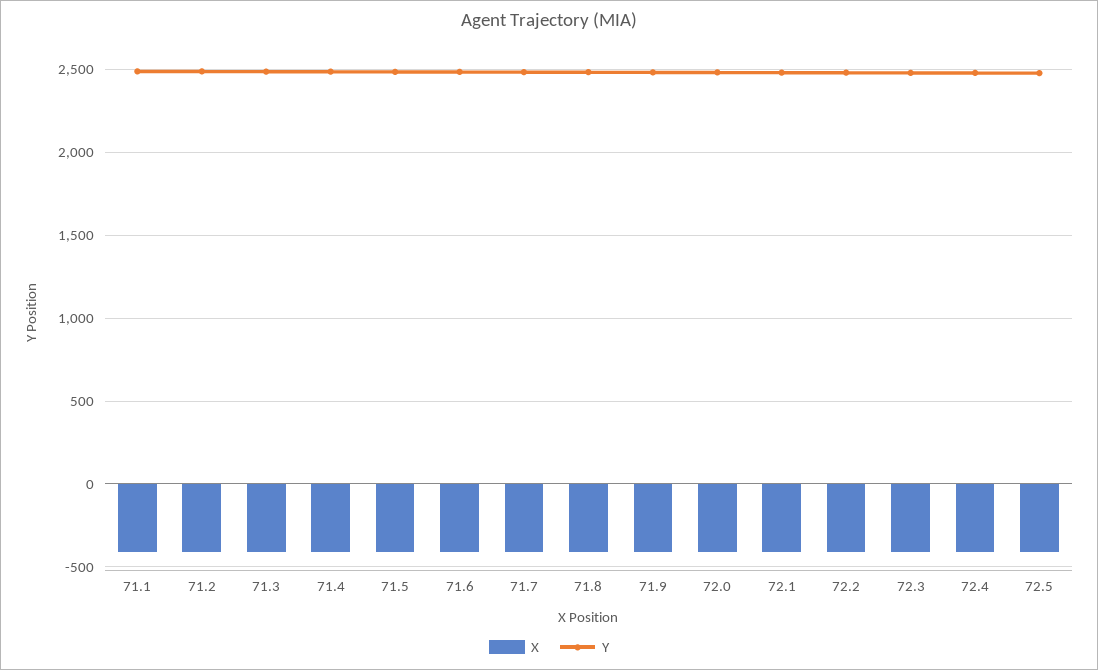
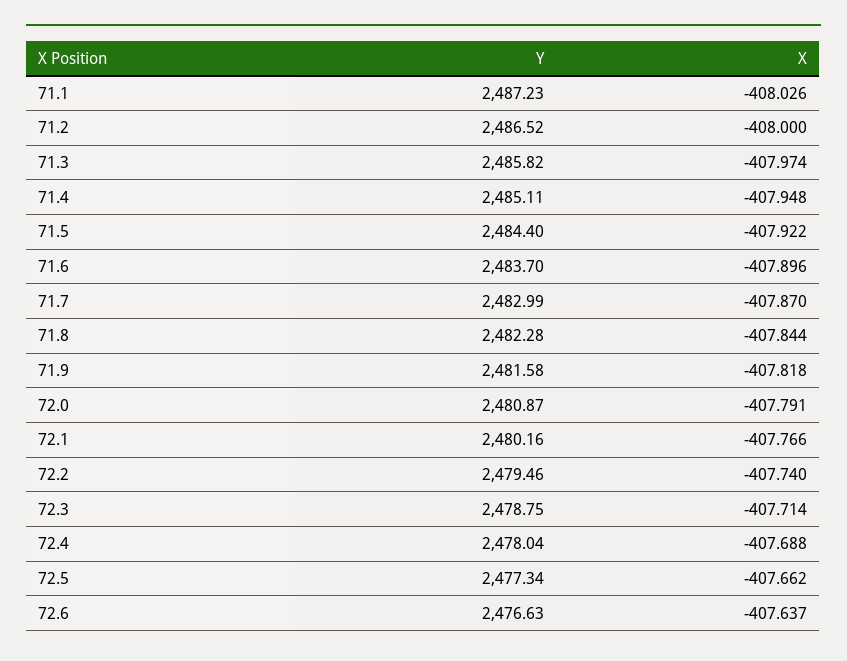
Y, 72.6: none -> 2476.63
X, 72.6: none -> -407.637

